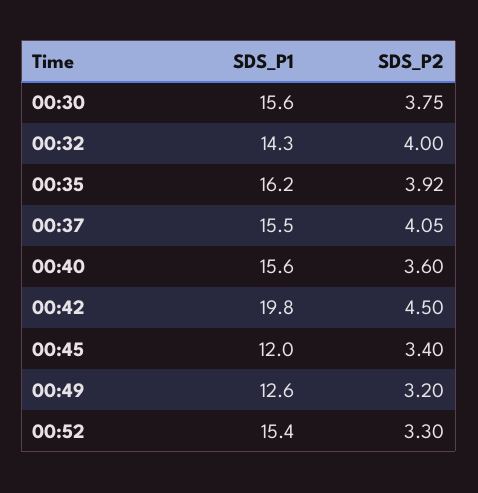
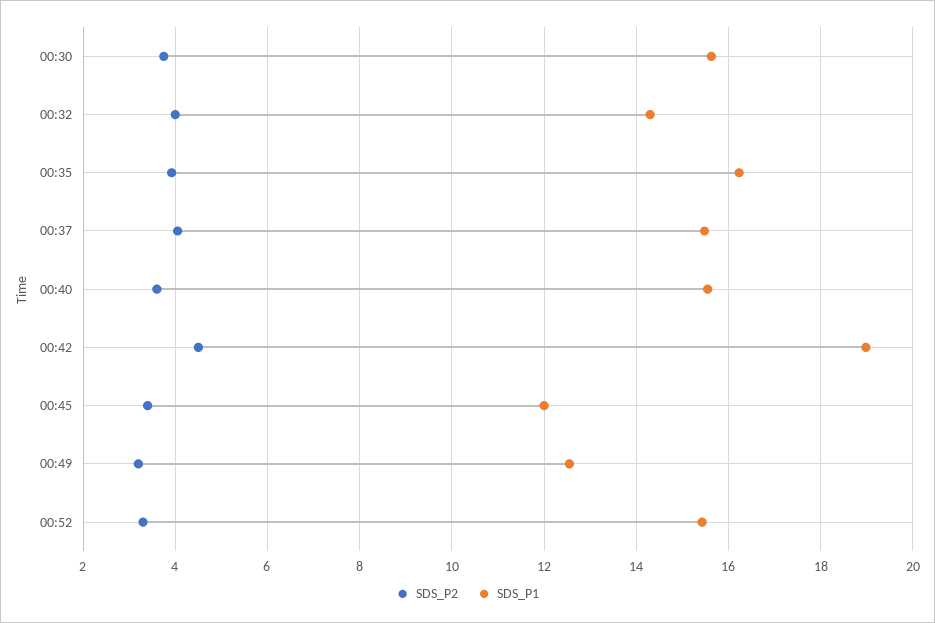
SDS_P1, 00:42: 19.8 -> 19

